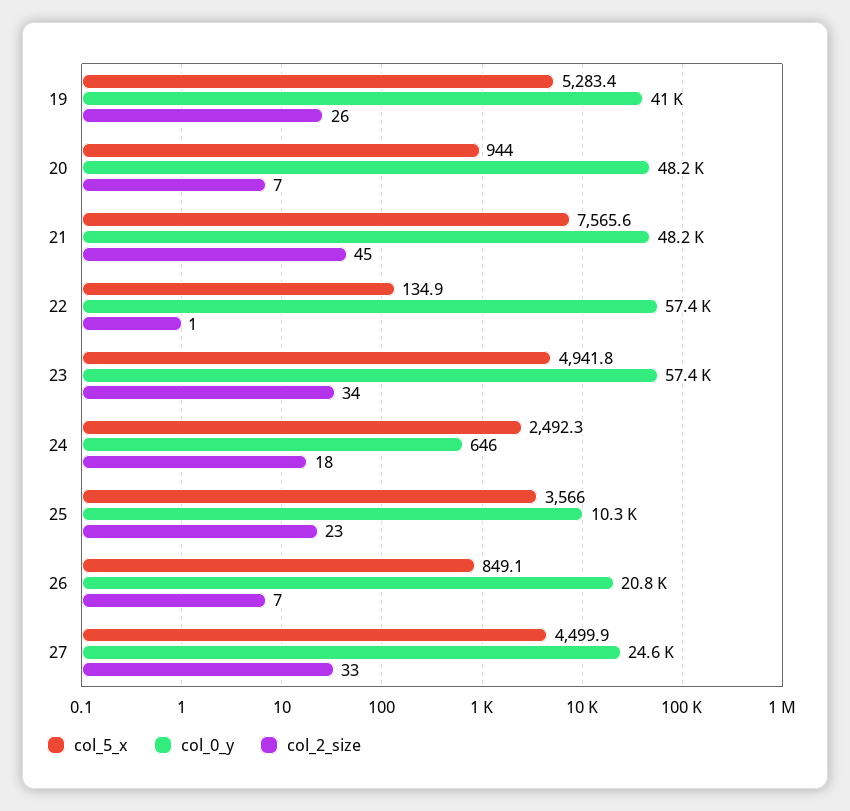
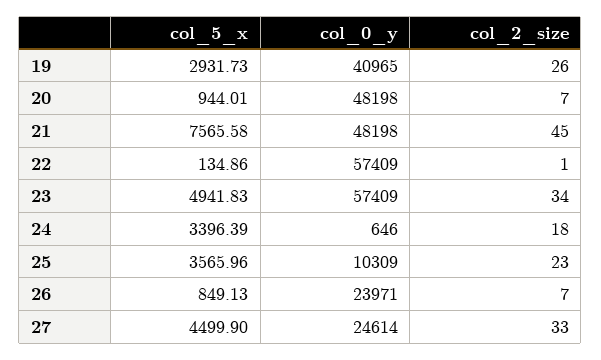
col_5_x, 19: 5283.4 -> 2931.73
col_5_x, 24: 2492.3 -> 3396.39
col_0_y, 26: 20800 -> 23971

